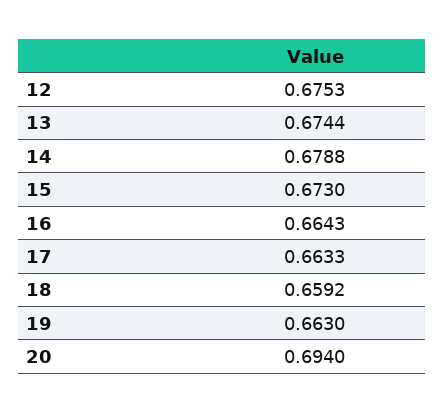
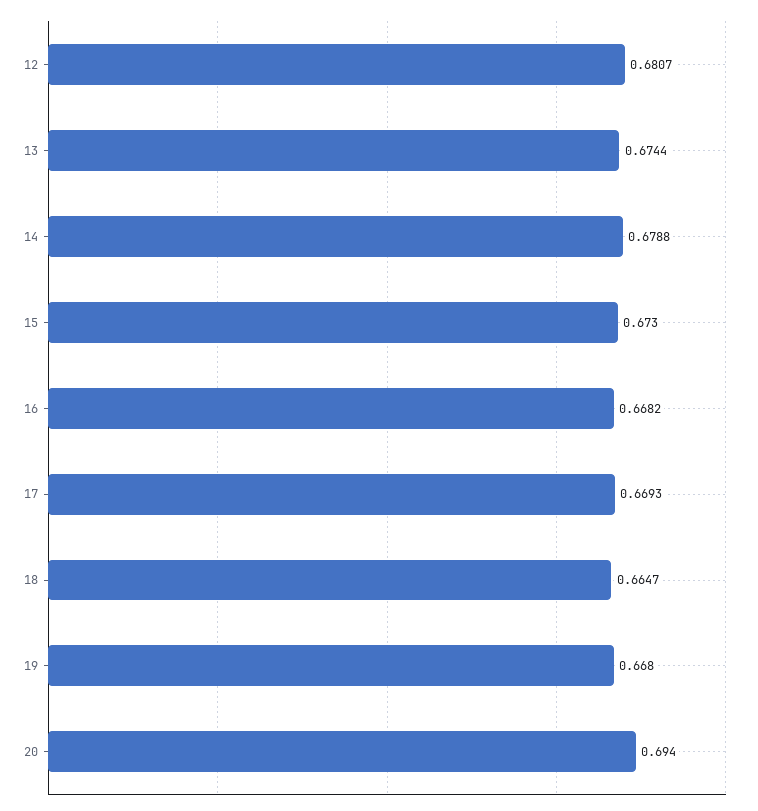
12: 0.6753 -> 0.6807
16: 0.6643 -> 0.6682
17: 0.6633 -> 0.6693
18: 0.6592 -> 0.6647
19: 0.663 -> 0.668

